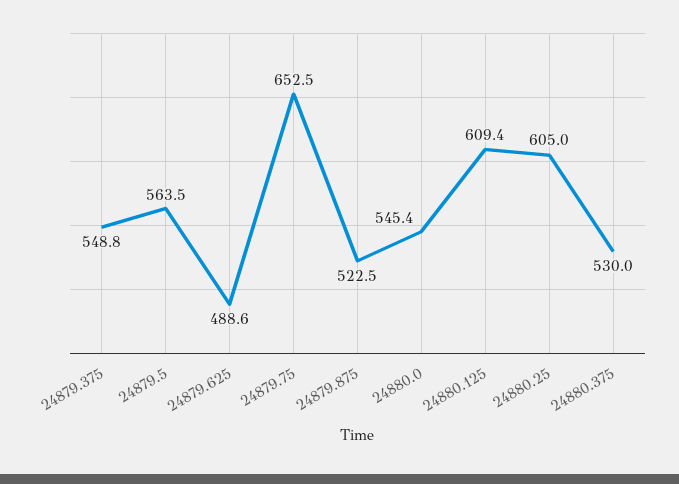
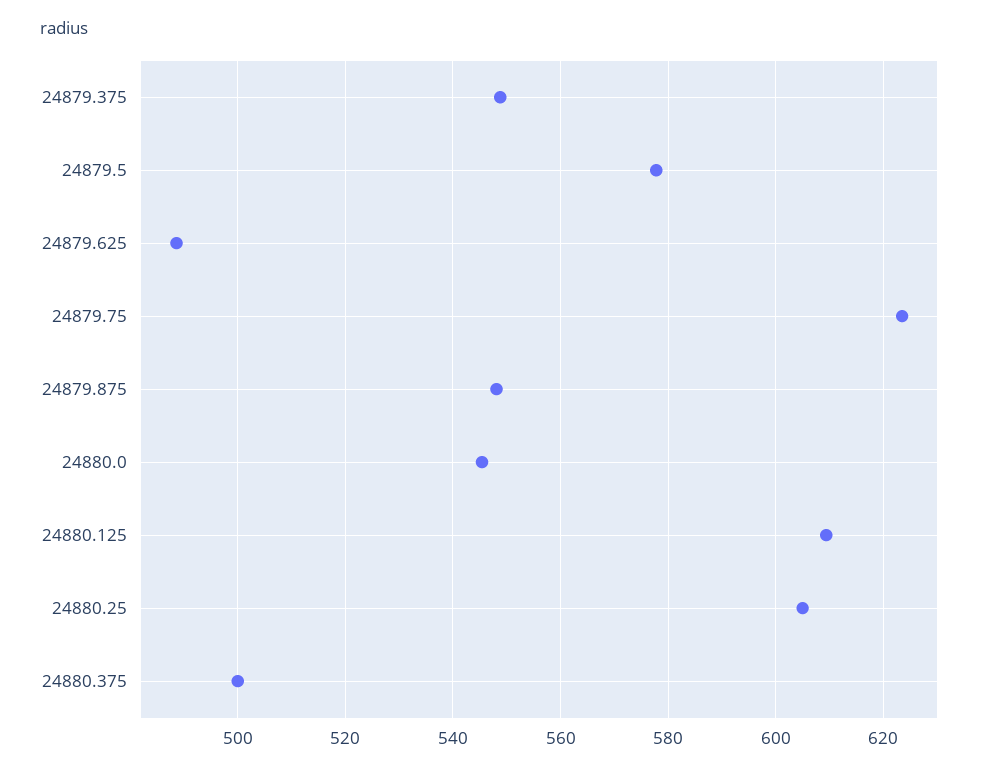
24879.5: 563.5 -> 578
24879.75: 652.5 -> 624
24879.875: 522.5 -> 548
24880.375: 530 -> 500

